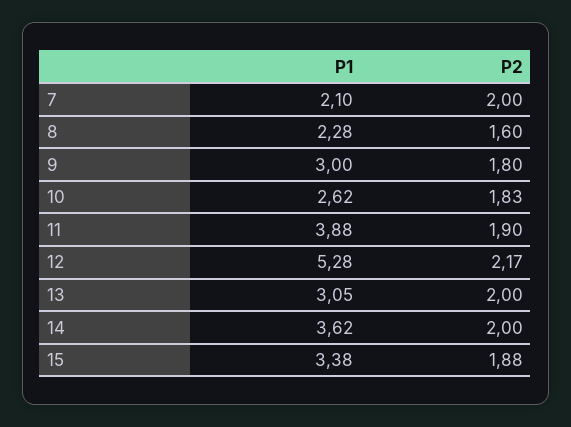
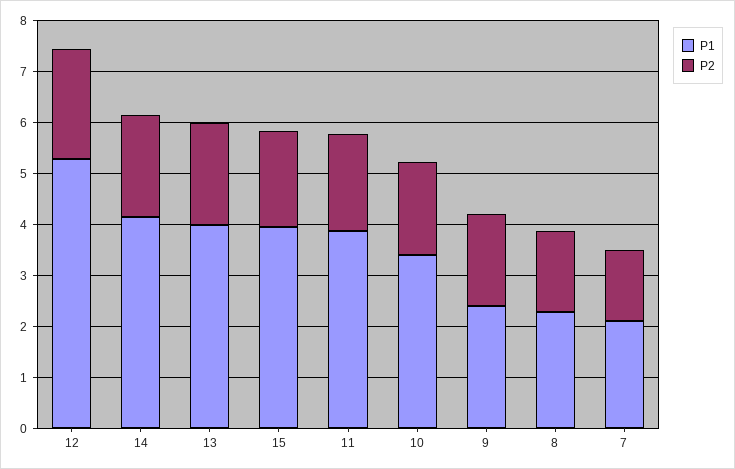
P2, 7: 2 -> 1.4
P1, 9: 3 -> 2.4
P1, 10: 2.62 -> 3.4
P1, 13: 3.05 -> 4
P1, 14: 3.62 -> 4.2
P1, 15: 3.38 -> 4

